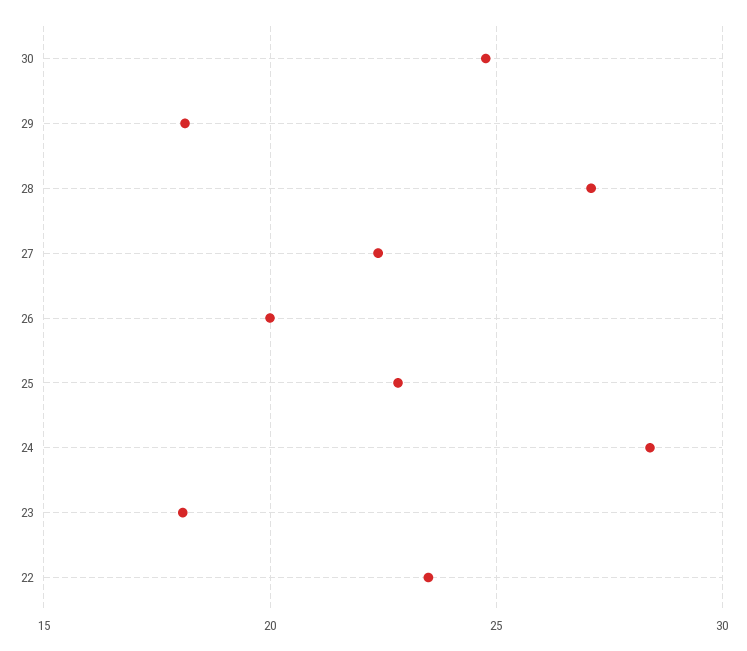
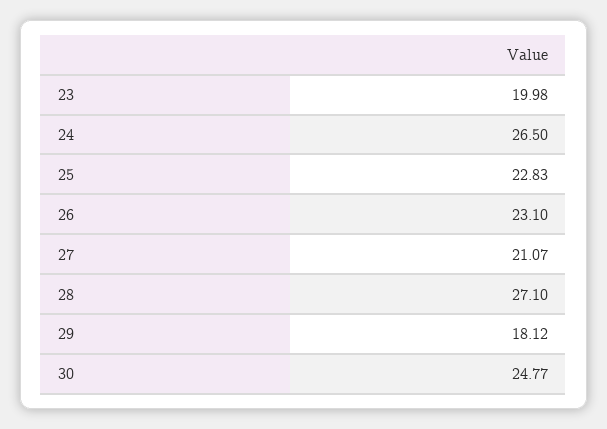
27: 22.5 -> 21.07
26: 20 -> 23.1
24: 28.5 -> 26.5
23: 18 -> 19.98
22: 23.5 -> none

